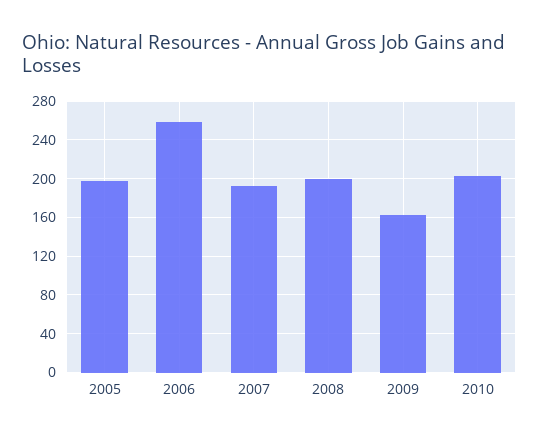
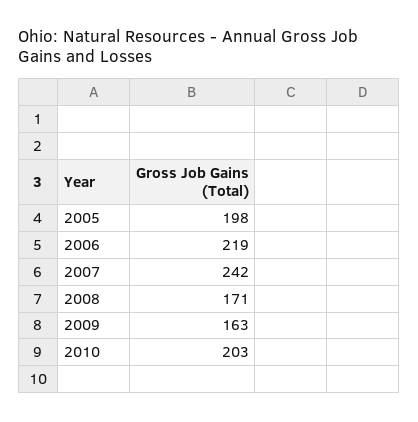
2006: 260 -> 219
2007: 190 -> 242
2008: 200 -> 171

